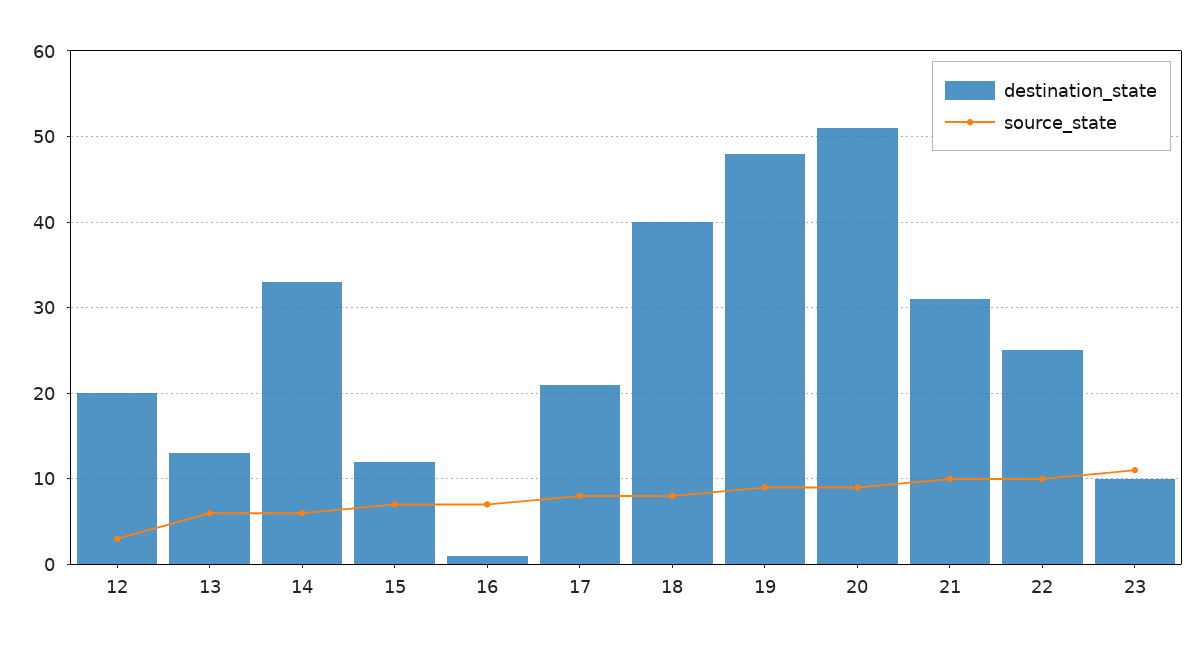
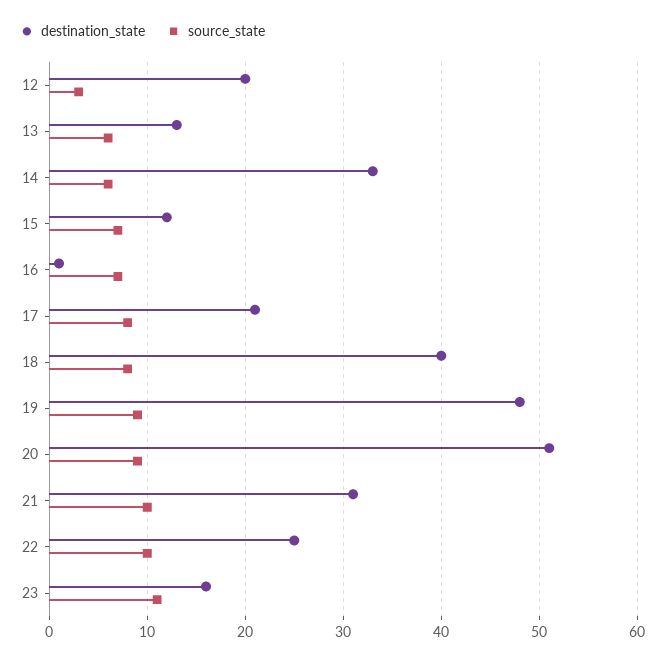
destination_state, 23: 10 -> 16

